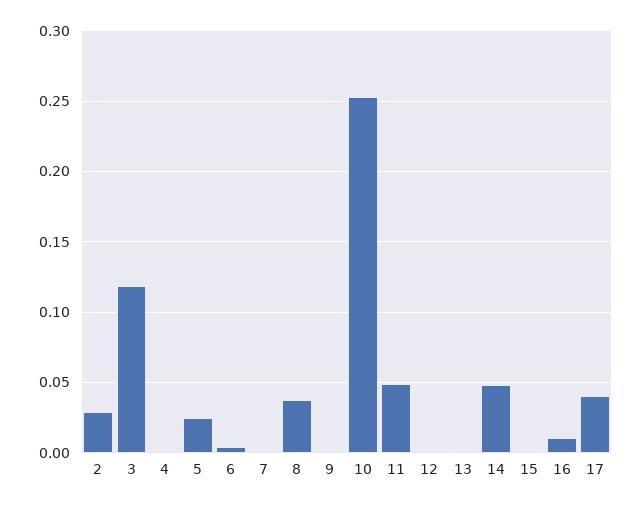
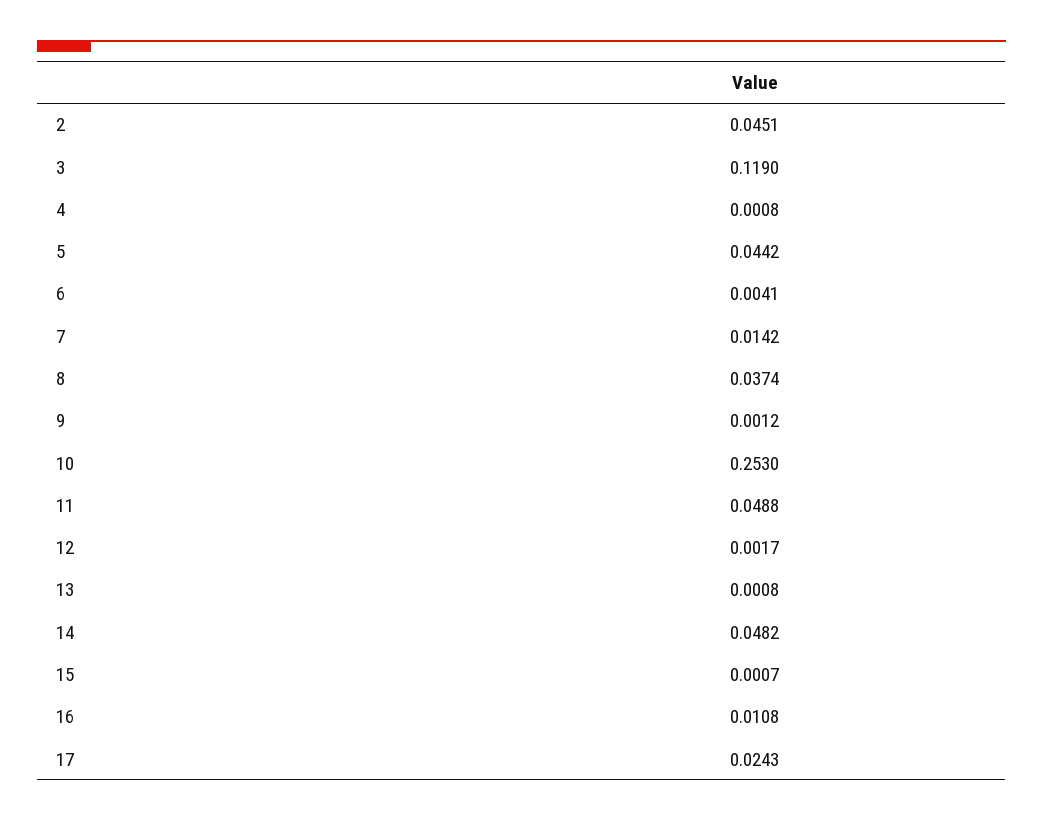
2: 0.03 -> 0.0451
5: 0.025 -> 0.0442
7: 0 -> 0.0142
17: 0.04 -> 0.0243

